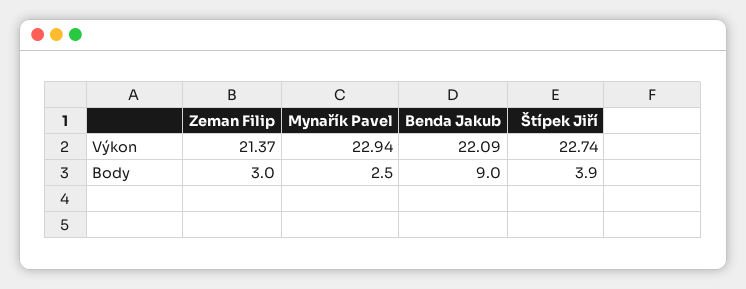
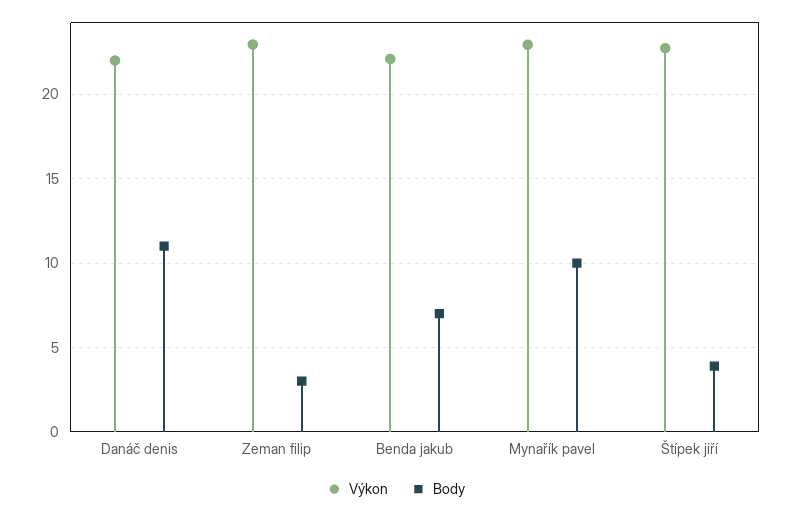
Výkon, Zeman Filip: 21.37 -> 23
Body, Mynařík Pavel: 2.5 -> 10
Body, Benda Jakub: 9 -> 7
Výkon, Danáč denis: none -> 22
Body, Danáč denis: none -> 11

